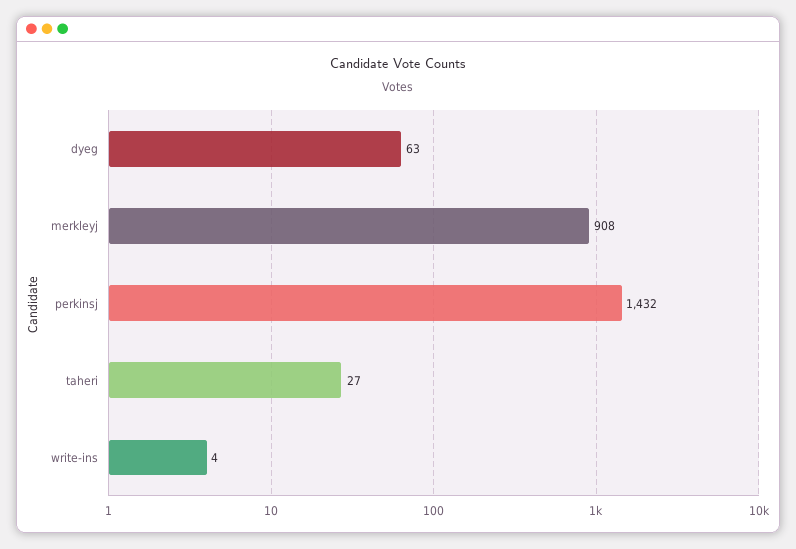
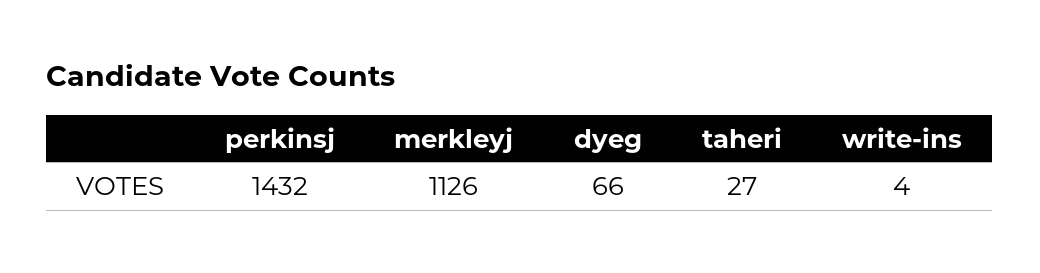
dyeg: 63 -> 66
merkleyj: 908 -> 1126

